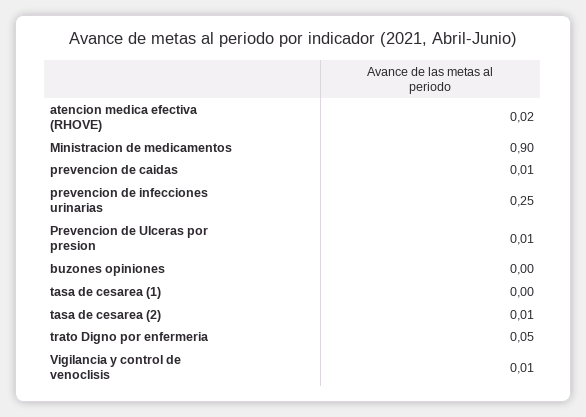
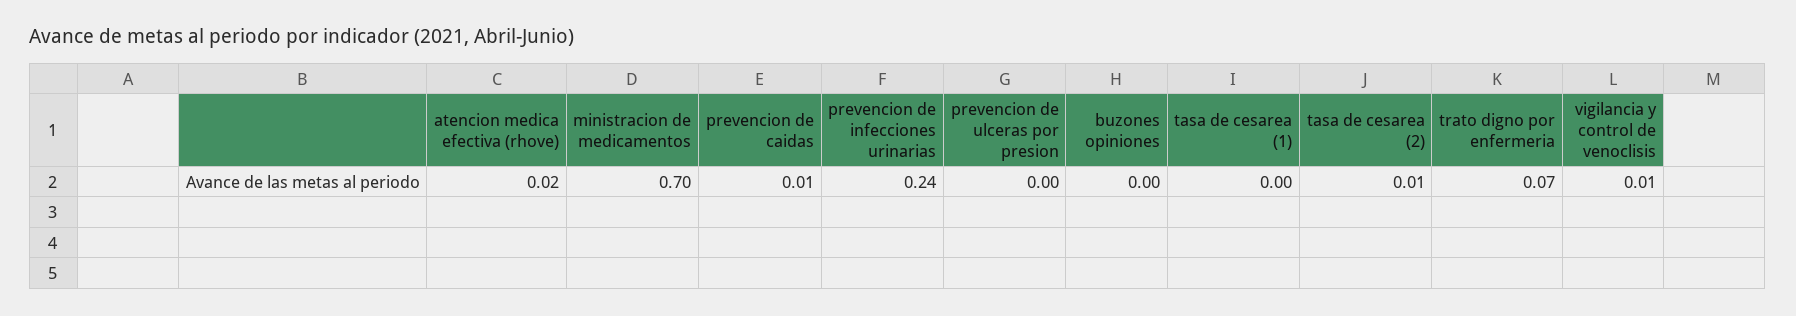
Ministracion de medicamentos: 0.9 -> 0.7
prevencion de infecciones urinarias: 0.25 -> 0.24
Prevencion de Ulceras por presion: 0.01 -> 0
trato Digno por enfermeria: 0.05 -> 0.07

